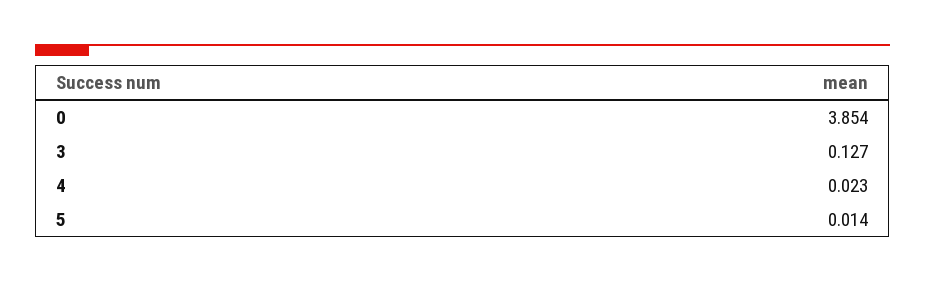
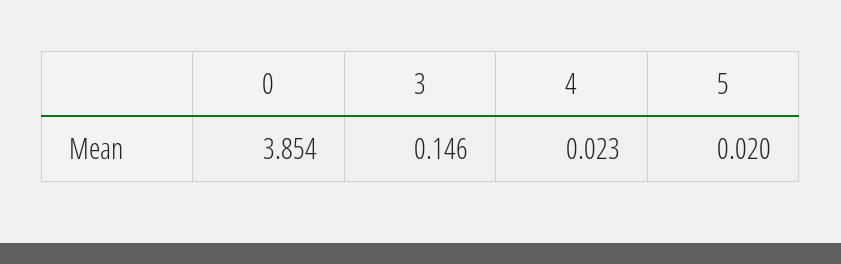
3: 0.127 -> 0.146
5: 0.014 -> 0.02

